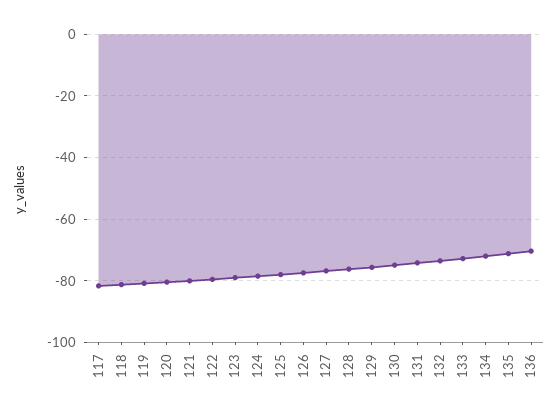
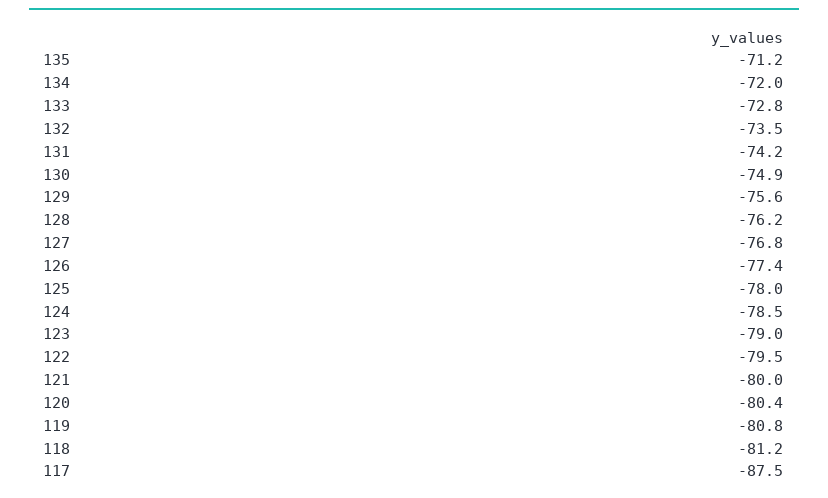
117: -82 -> -87.5
136: -70 -> none

